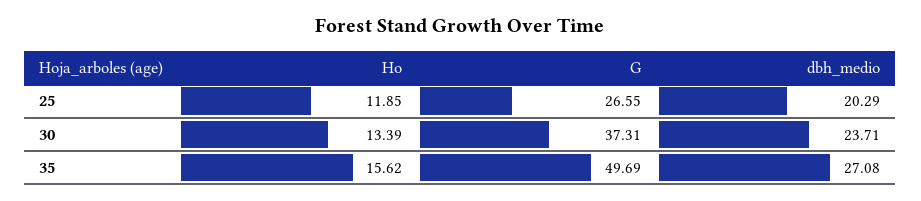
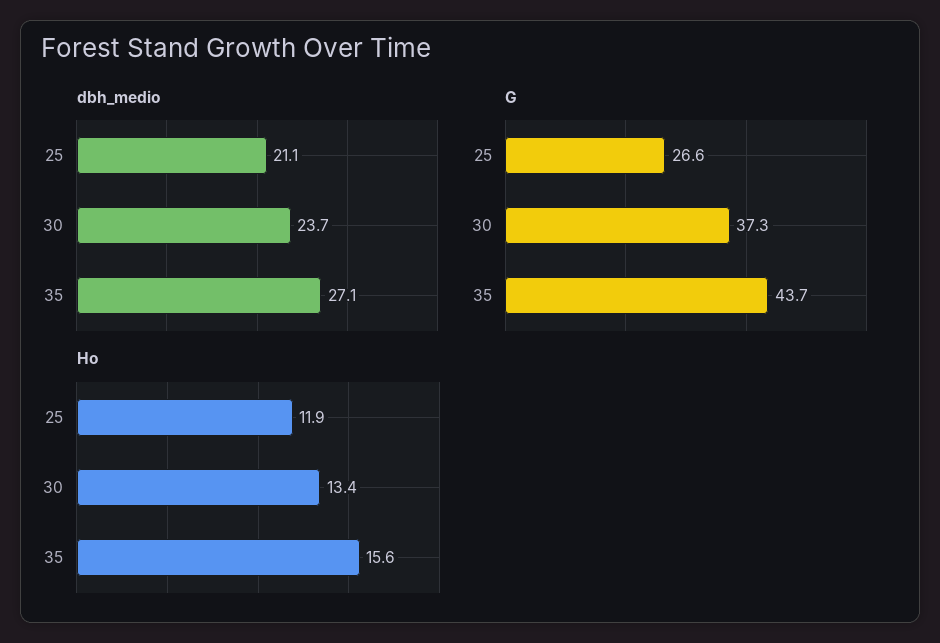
dbh_medio, 25: 20.29 -> 21.1
G, 35: 49.69 -> 43.7

